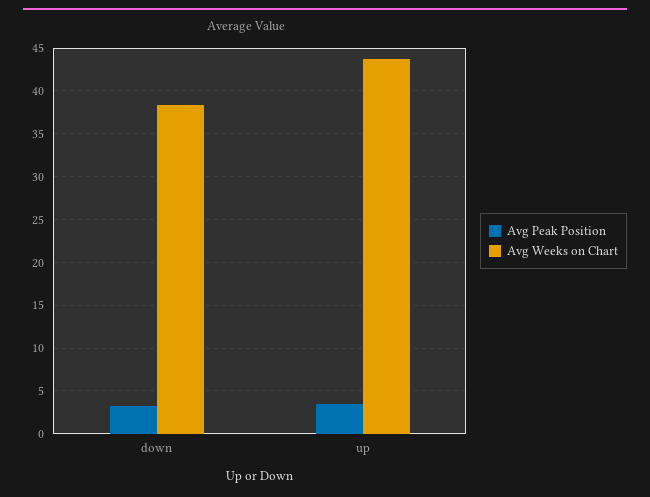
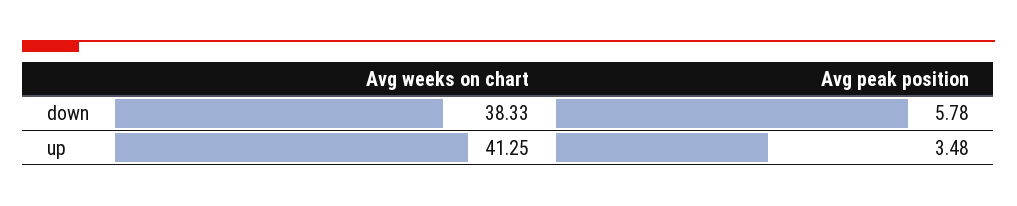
Avg Peak Position, down: 3 -> 5.78
Avg Weeks on Chart, up: 44 -> 41.25

